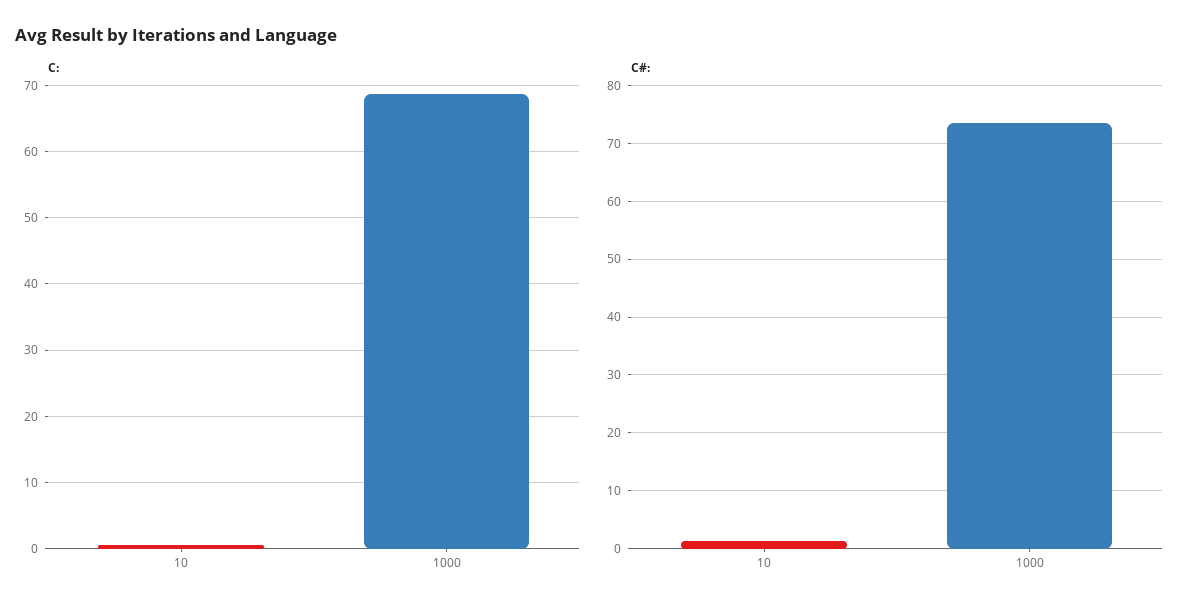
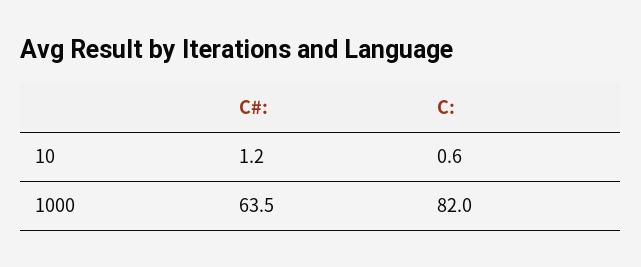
C:, 1000: 69 -> 82
C#:, 1000: 74 -> 63.5

